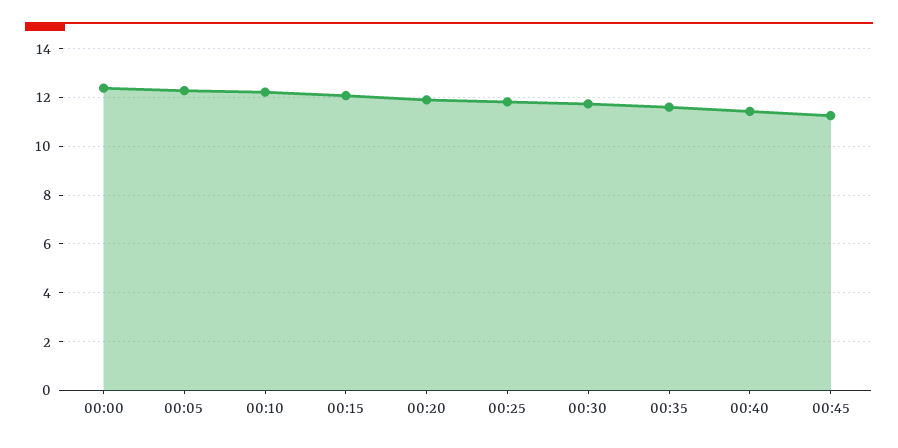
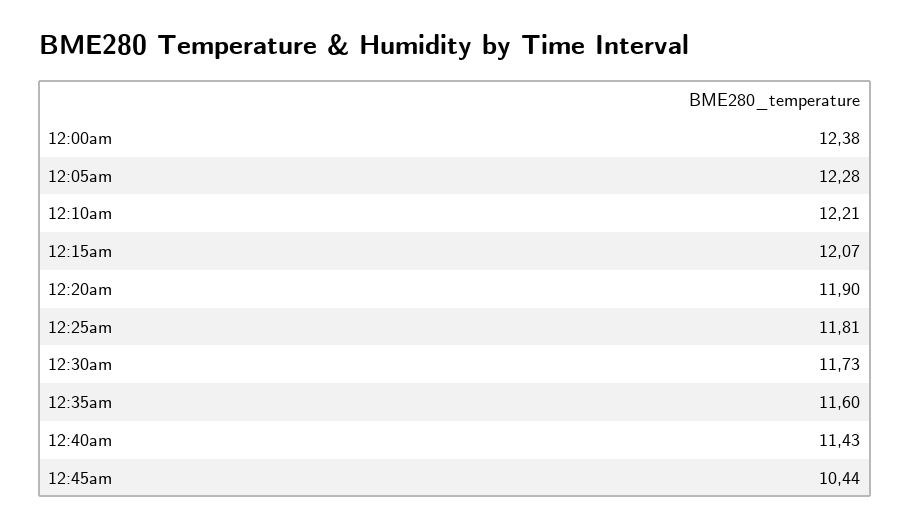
00:45: 11.25 -> 10.44

